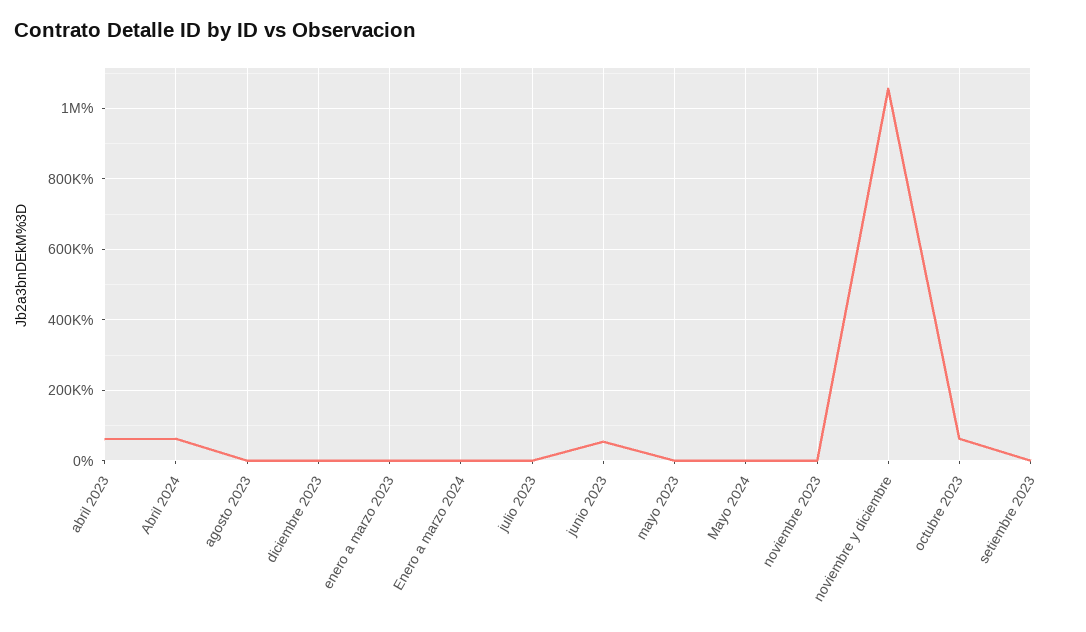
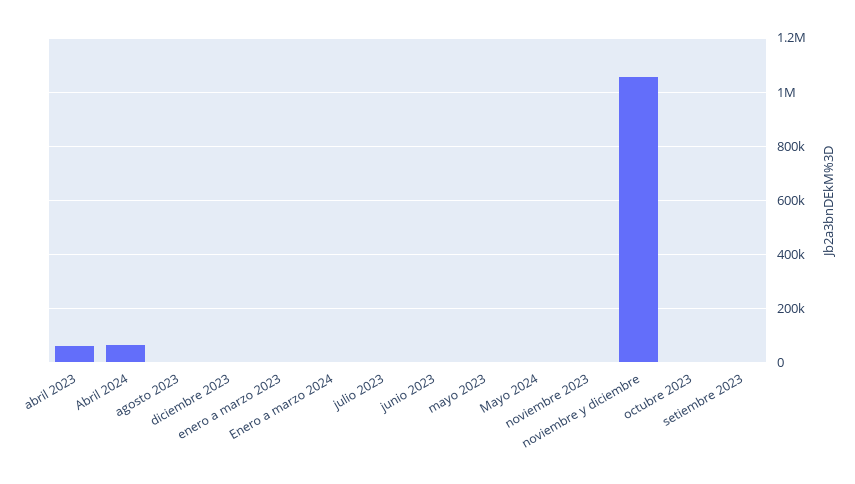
junio 2023: 60000 -> 0
octubre 2023: 60000 -> 0

